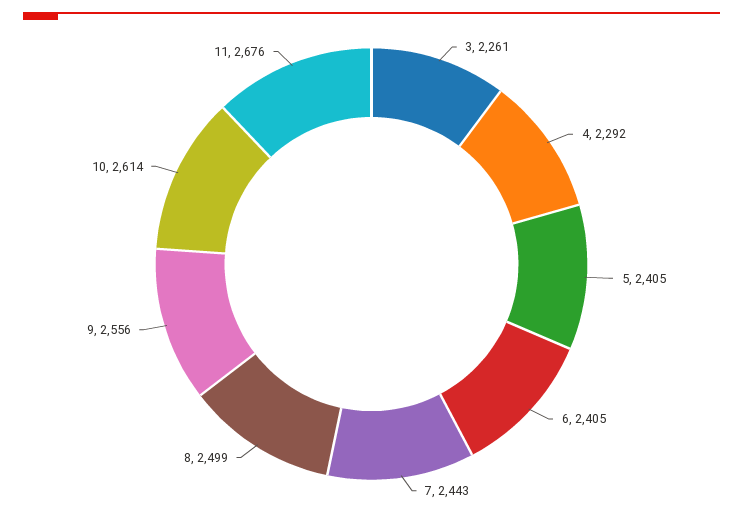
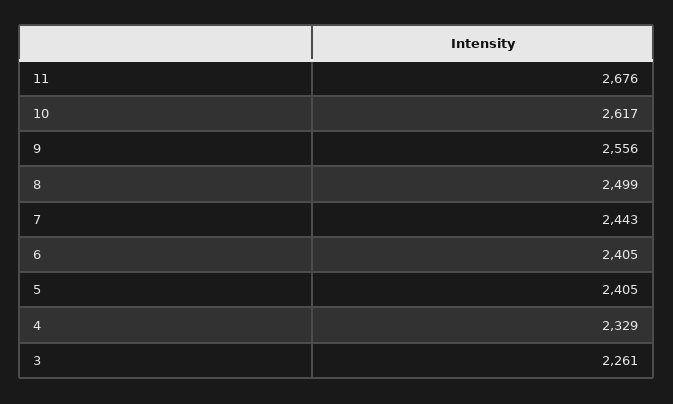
4: 2292 -> 2329
10: 2614 -> 2617

